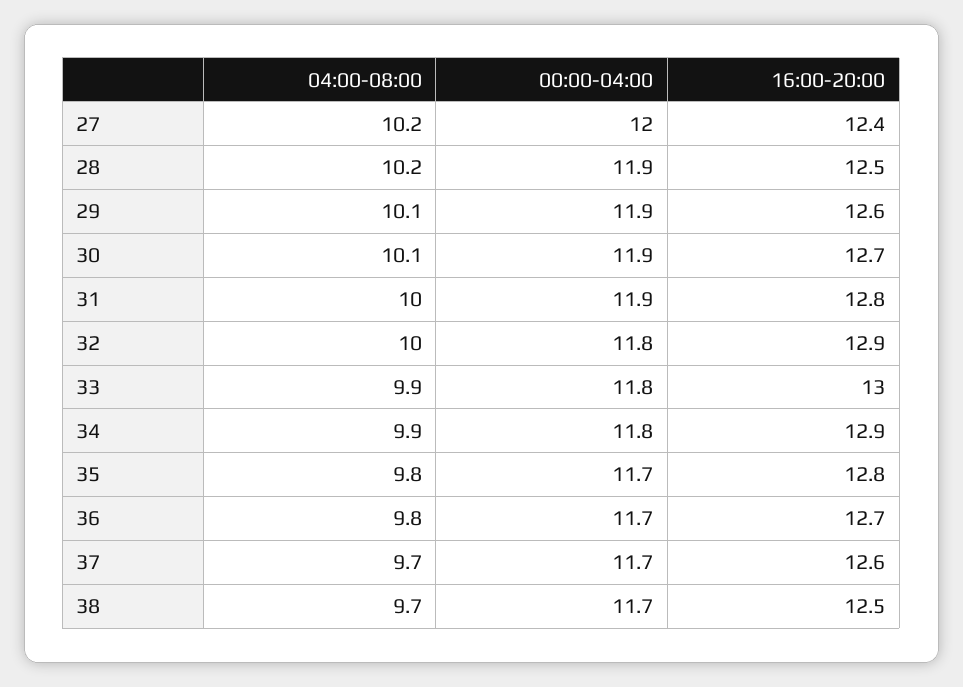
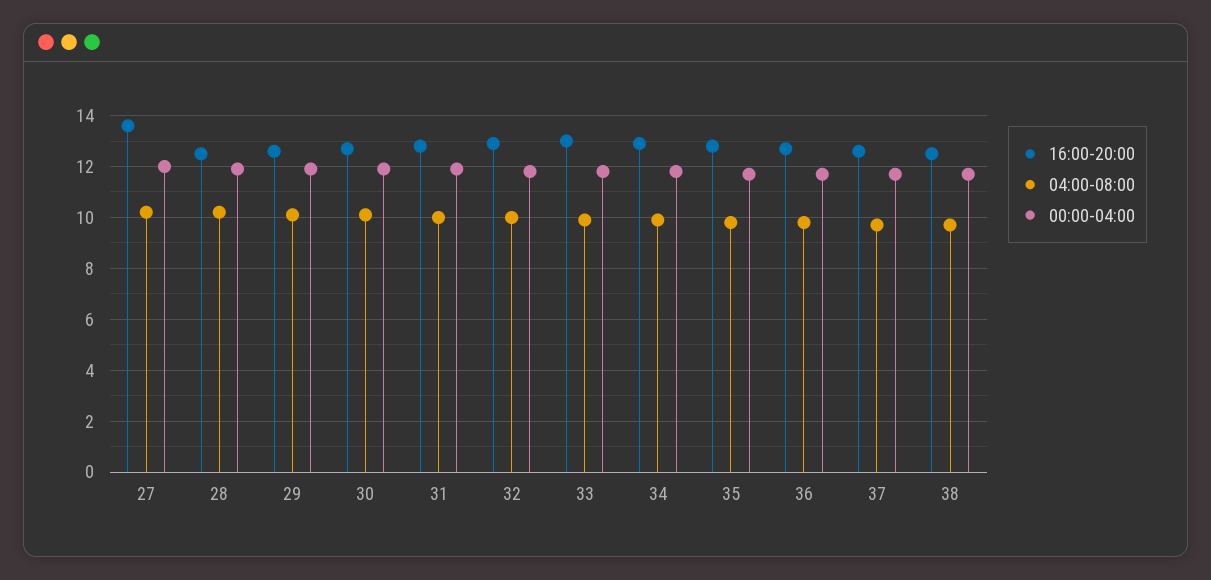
16:00-20:00, 27: 12.4 -> 13.5

